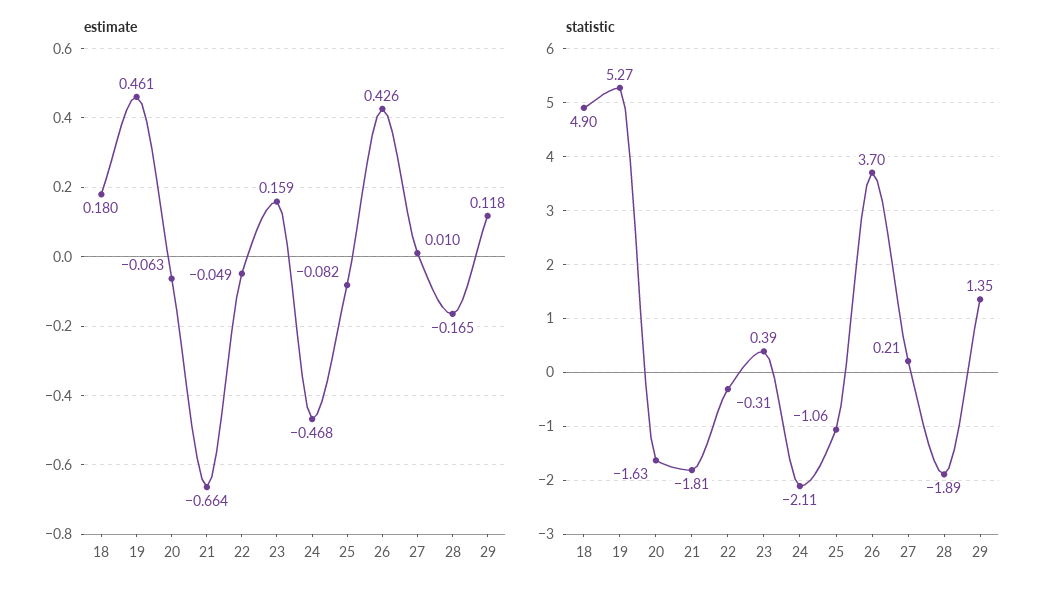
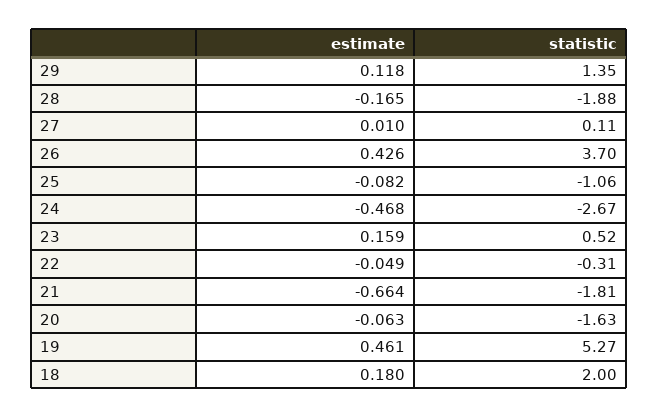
statistic, 18: 4.9 -> 2
statistic, 23: 0.39 -> 0.52
statistic, 24: -2.11 -> -2.67
statistic, 27: 0.21 -> 0.11
statistic, 28: -1.89 -> -1.88

